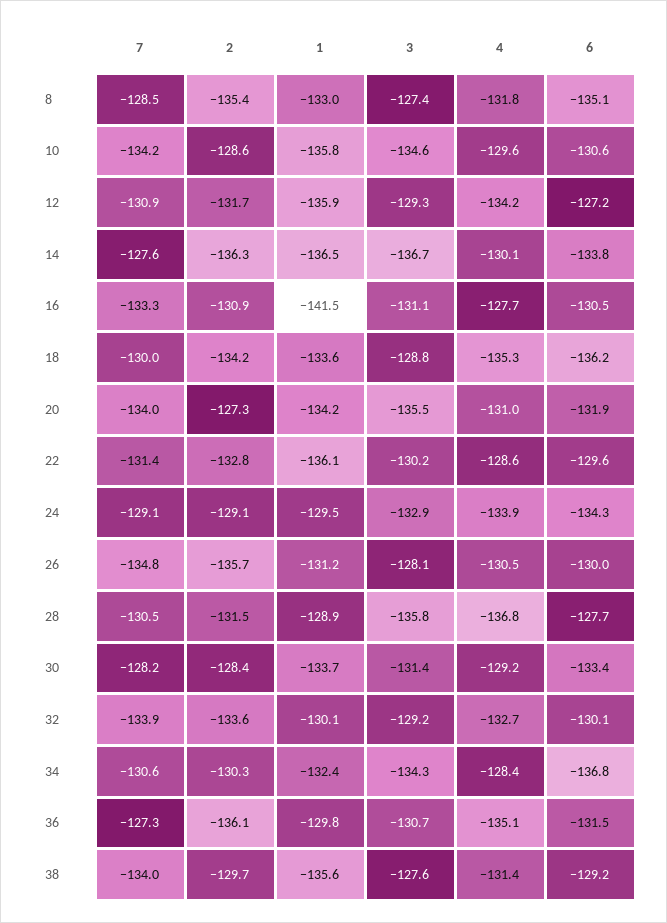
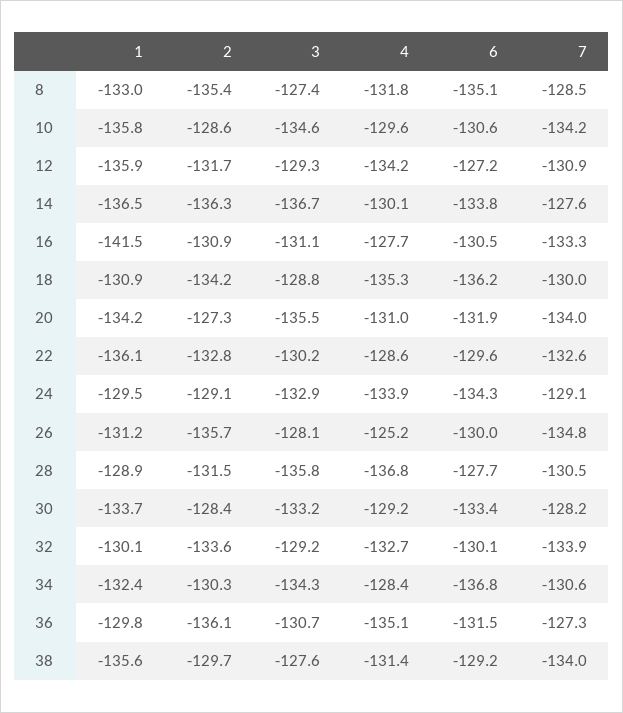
1, 18: -133.6 -> -130.9
7, 22: -131.4 -> -132.6
4, 26: -130.5 -> -125.2
3, 30: -131.4 -> -133.2

